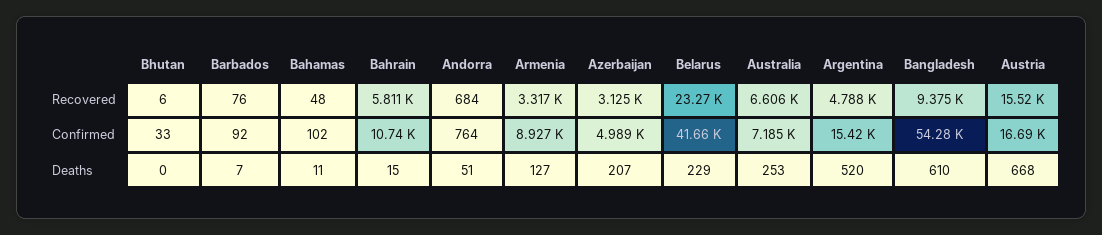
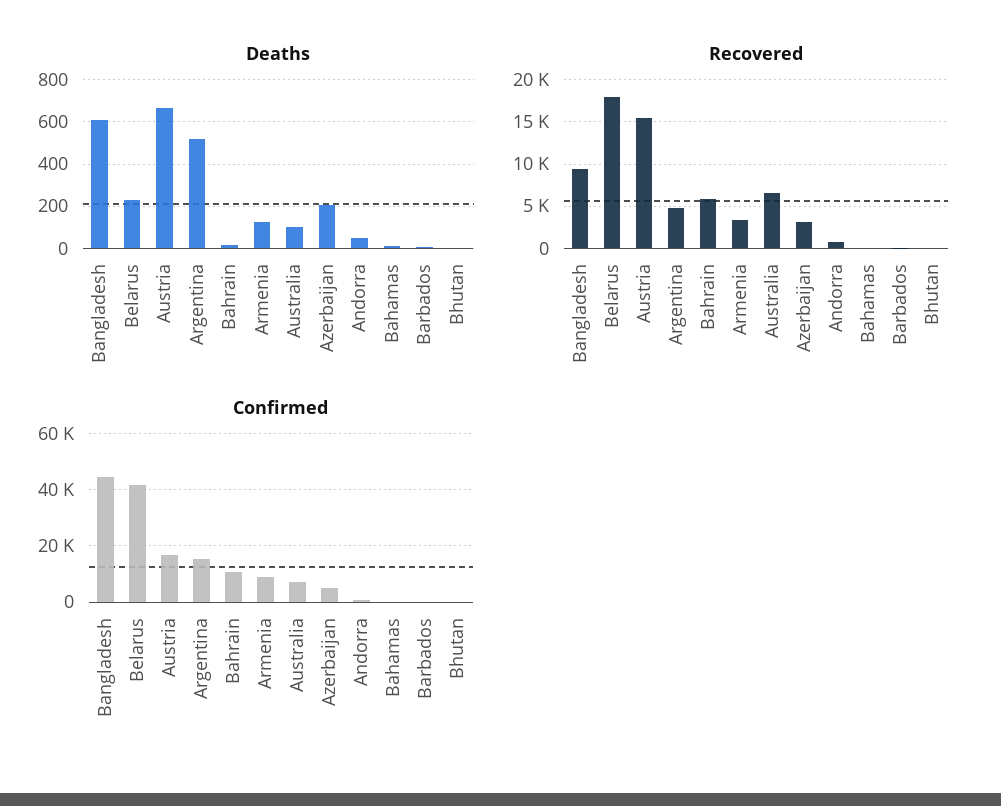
Recovered, Belarus: 23270 -> 18000
Confirmed, Bangladesh: 54280 -> 45000
Deaths, Australia: 253 -> 100

